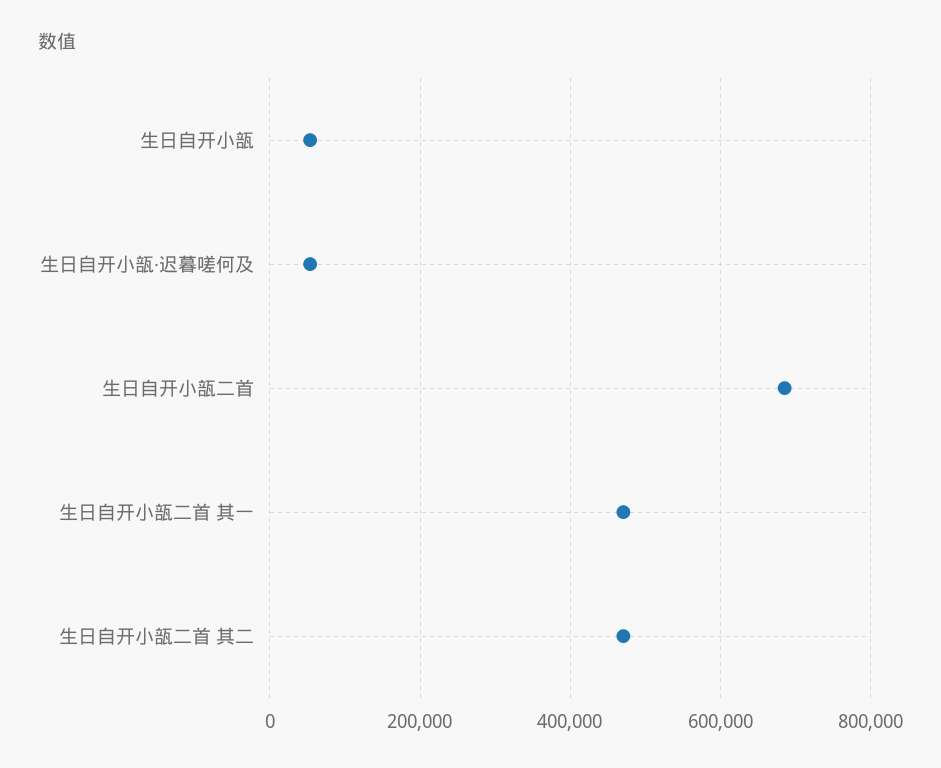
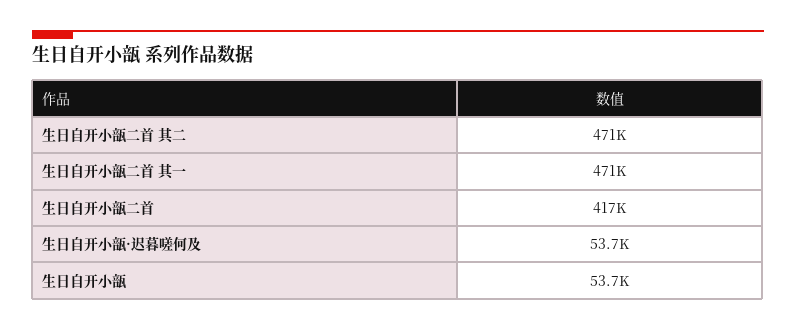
生日自开小瓿二首: 680000 -> 417000

